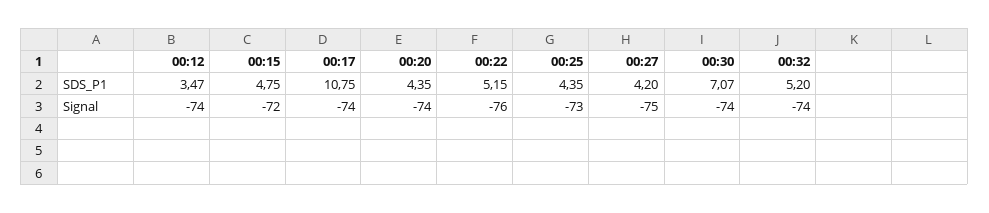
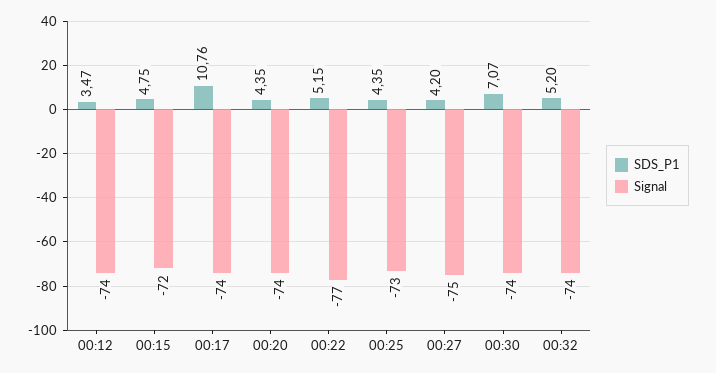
SDS_P1, 00:17: 10.75 -> 10.76
Signal, 00:22: -76 -> -77

